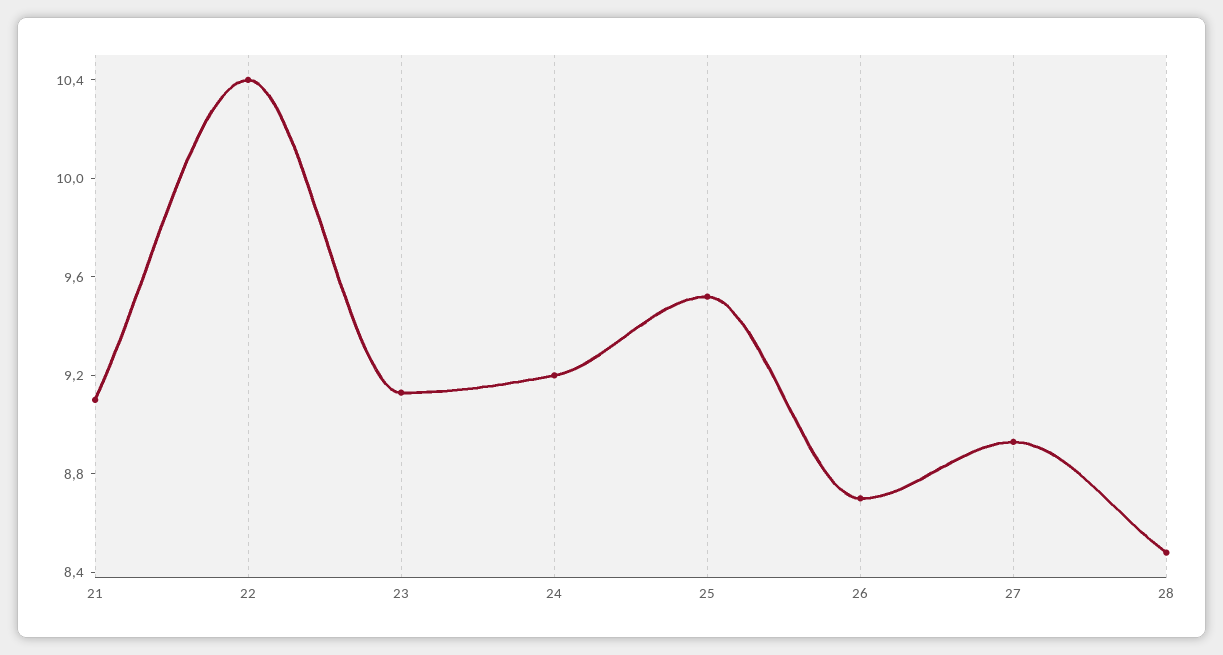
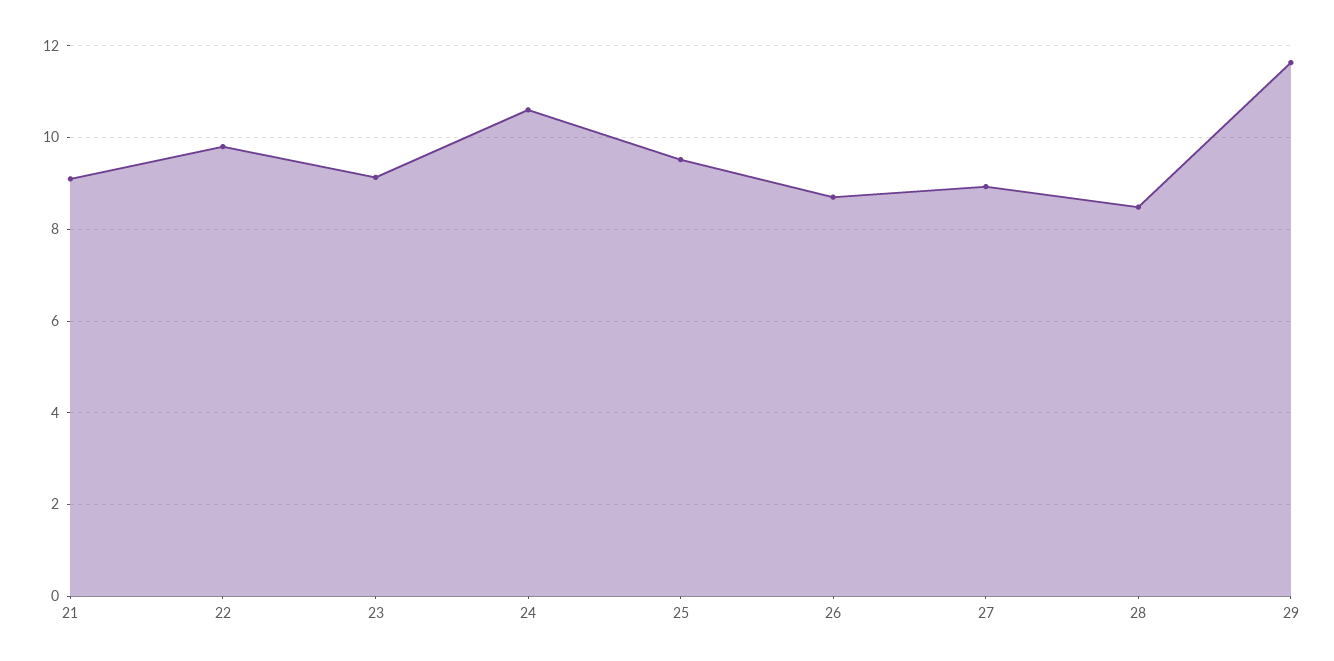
22: 10.4 -> 9.8
24: 9.2 -> 10.6
29: none -> 11.6

